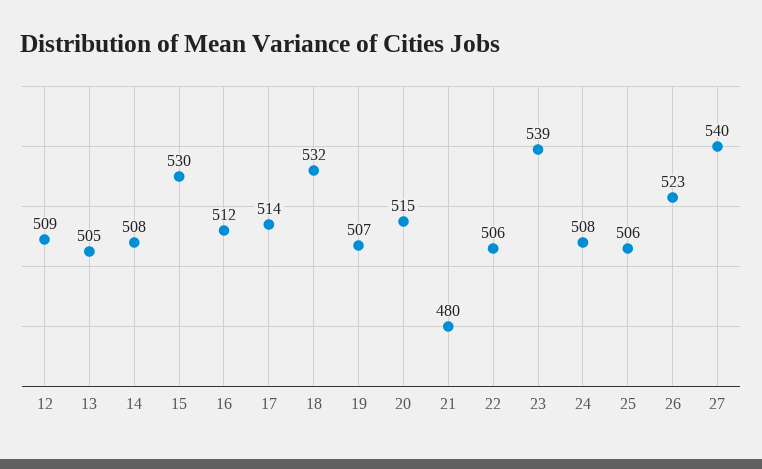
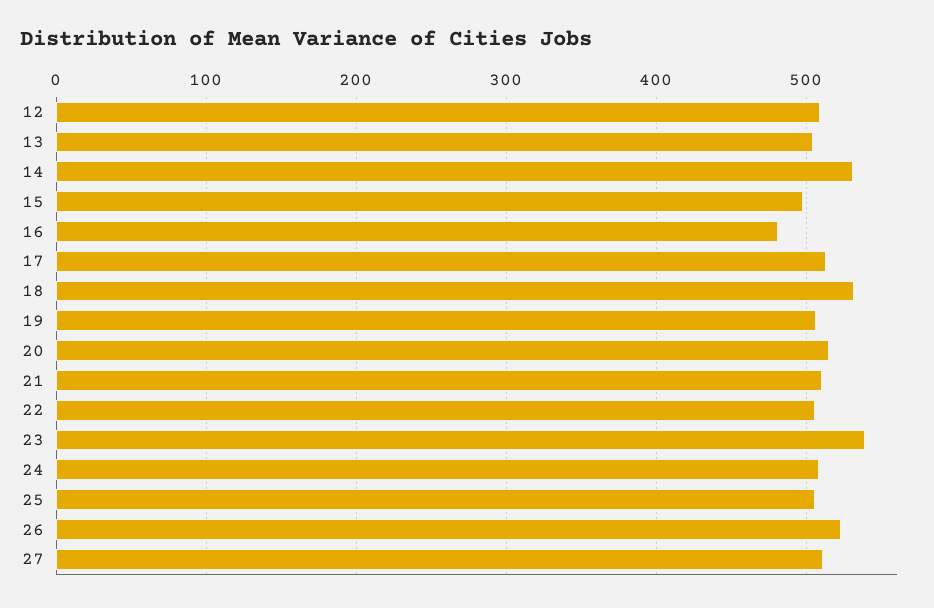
14: 508 -> 530
15: 530 -> 500
16: 512 -> 480
21: 480 -> 510
27: 540 -> 510

